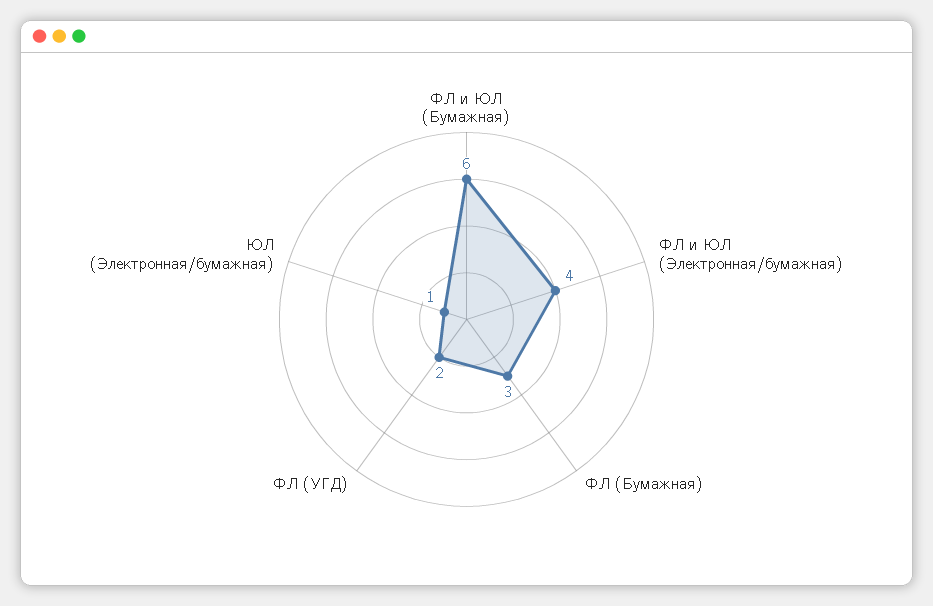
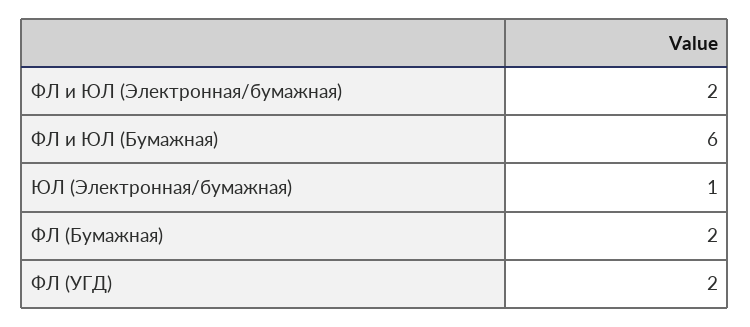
ФЛ и ЮЛ (Электронная/бумажная): 4 -> 2
ФЛ (Бумажная): 3 -> 2

